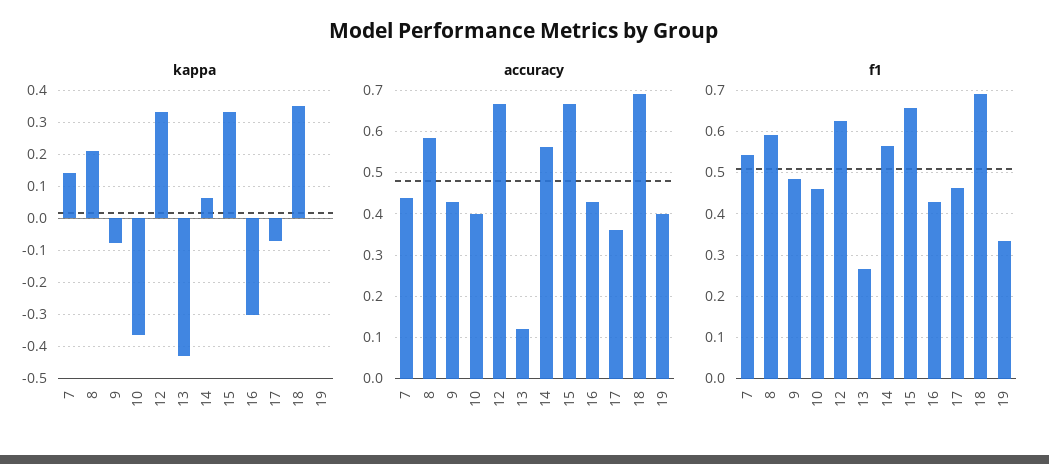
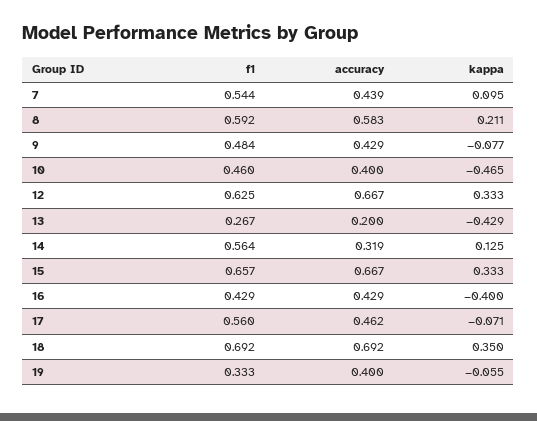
kappa, 7: 0.14 -> 0.095
kappa, 10: -0.36 -> -0.465
kappa, 14: 0.06 -> 0.125
kappa, 16: -0.3 -> -0.4
kappa, 19: 0 -> -0.055
accuracy, 13: 0.12 -> 0.2
accuracy, 14: 0.56 -> 0.319
accuracy, 17: 0.36 -> 0.462
f1, 17: 0.46 -> 0.56

